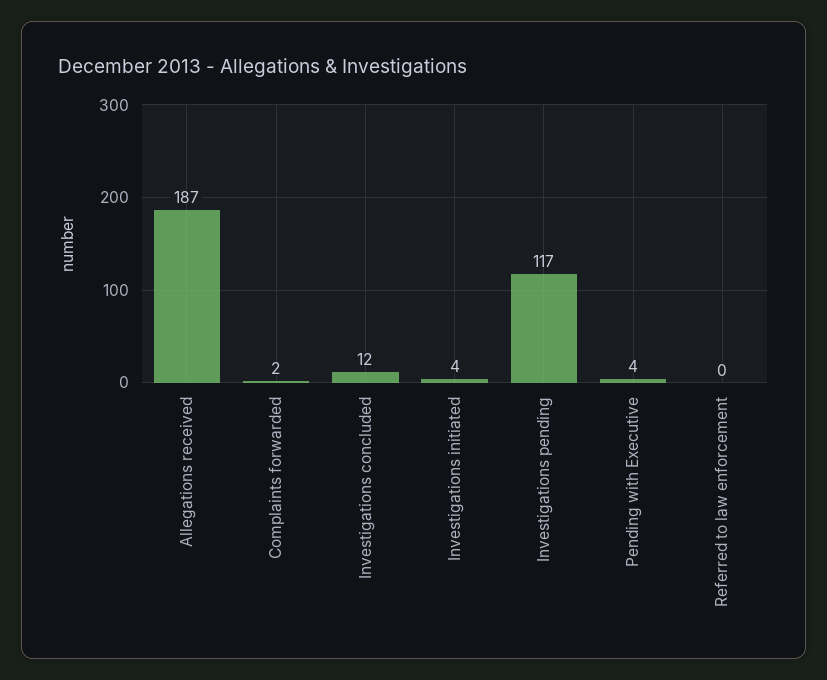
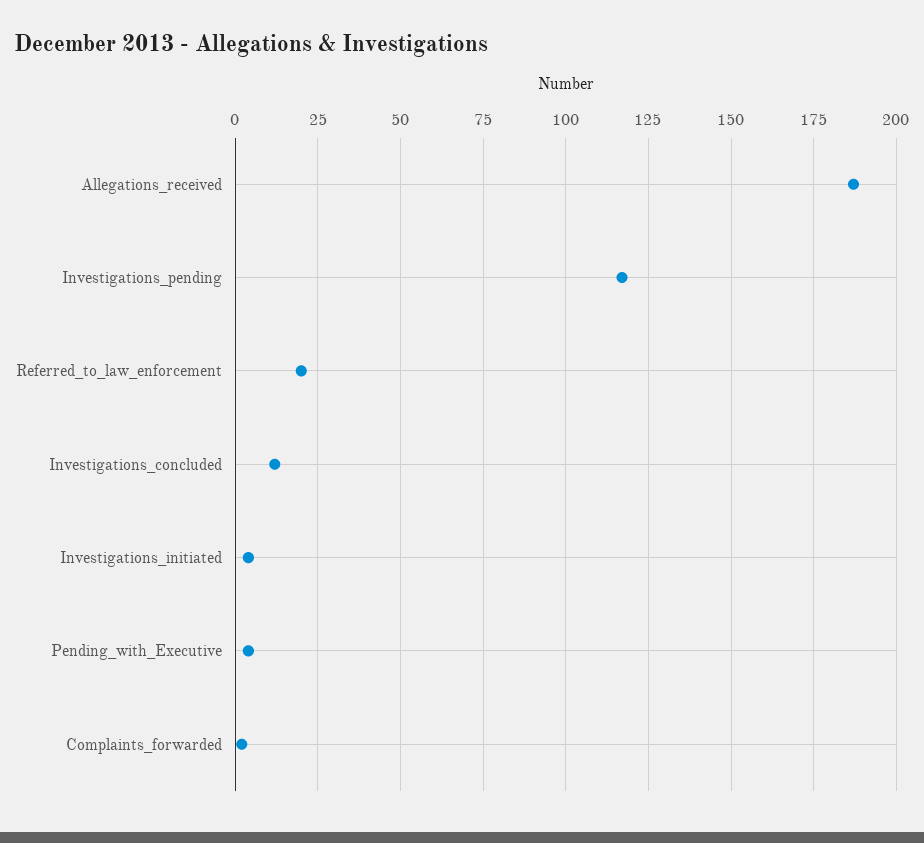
Referred to law enforcement: 0 -> 20

